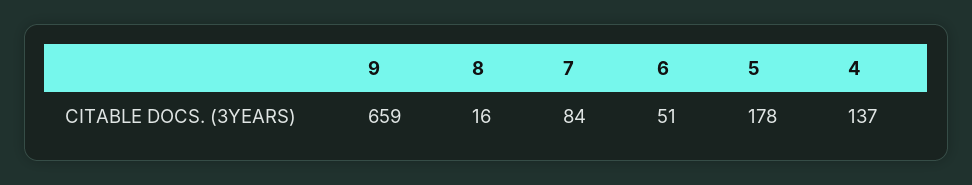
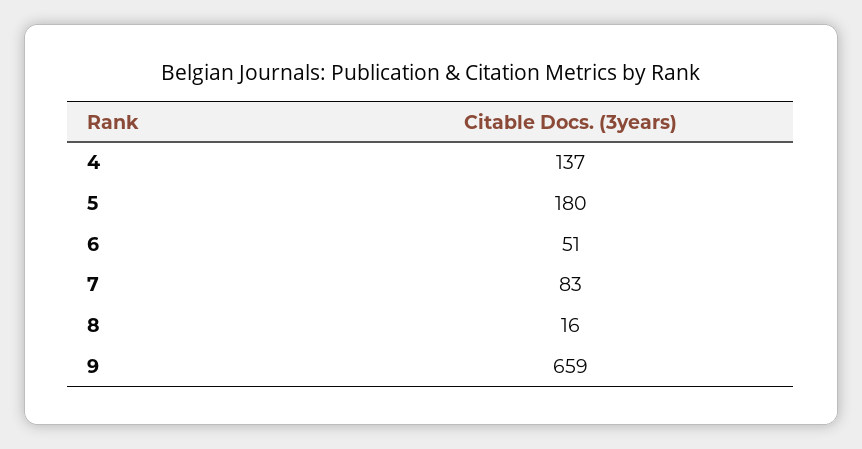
7: 84 -> 83
5: 178 -> 180

